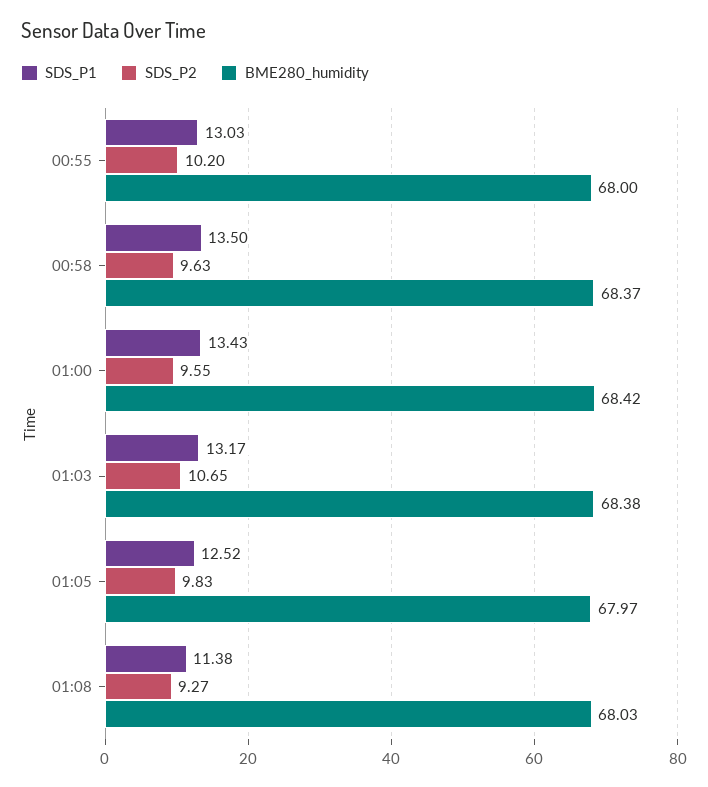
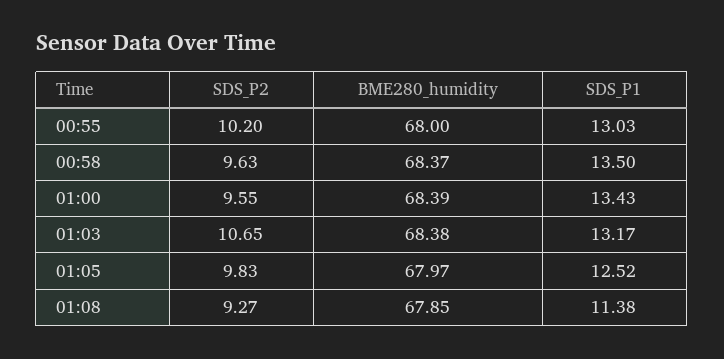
BME280_humidity, 01:00: 68.42 -> 68.39
BME280_humidity, 01:08: 68.03 -> 67.85

